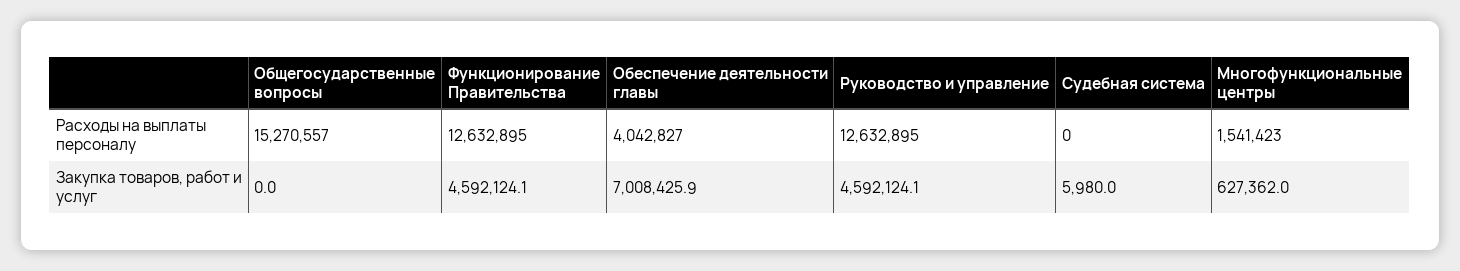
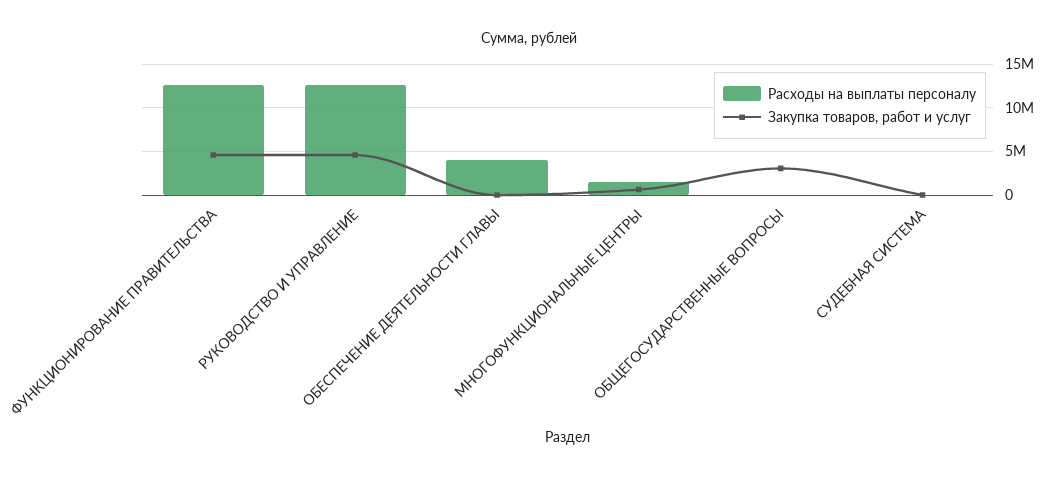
Расходы на выплаты персоналу, Общегосударственные вопросы: 15270557 -> 0
Закупка товаров, работ и услуг, Общегосударственные вопросы: 0 -> 3000000
Закупка товаров, работ и услуг, Обеспечение деятельности главы: 7008425.9 -> 0

